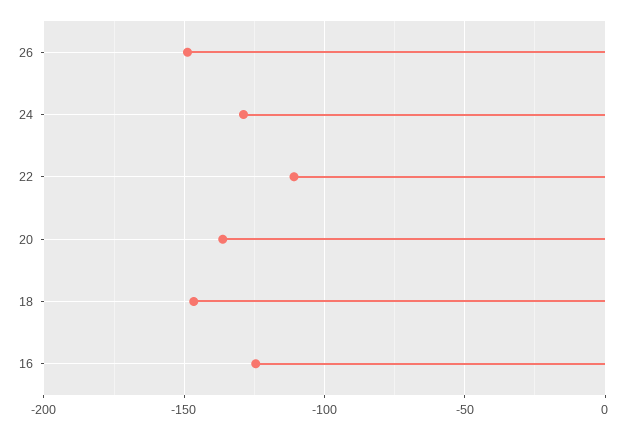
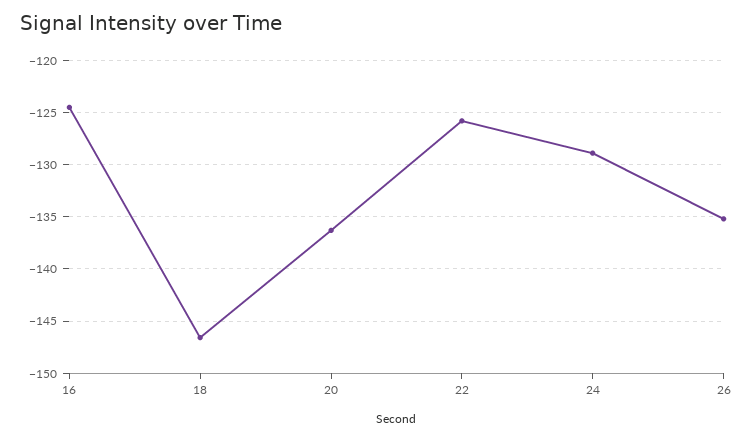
26: -150 -> -135
22: -110 -> -126

